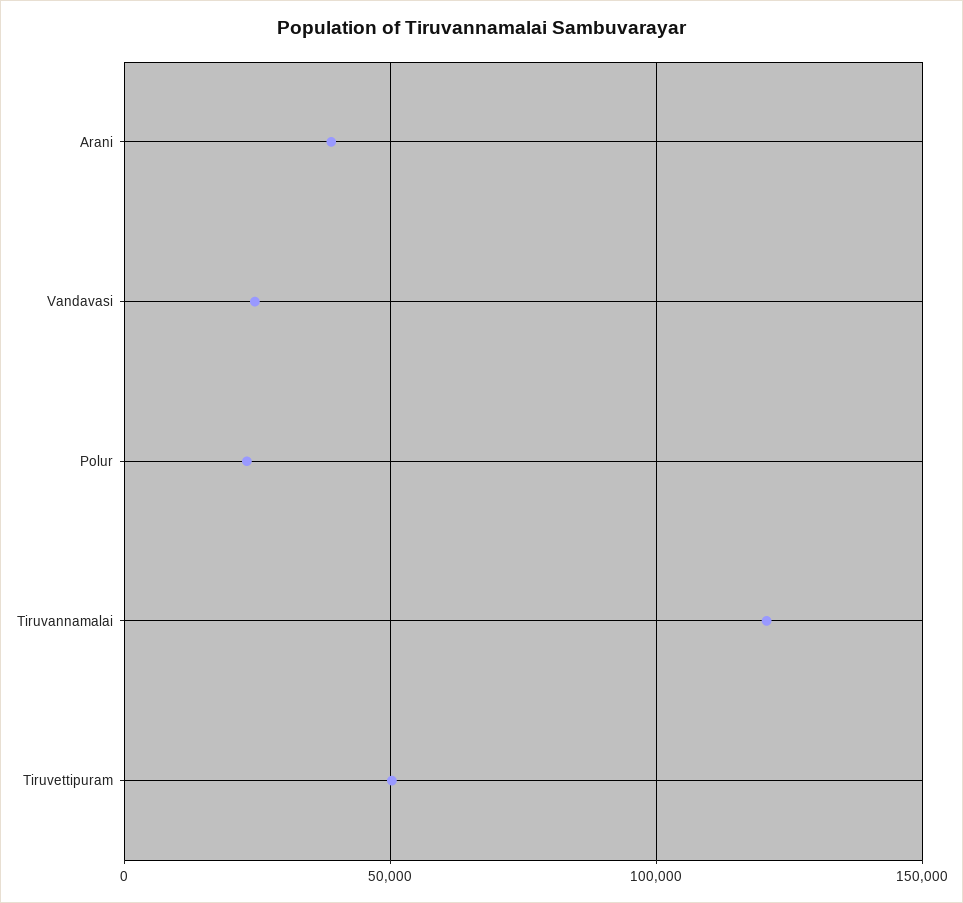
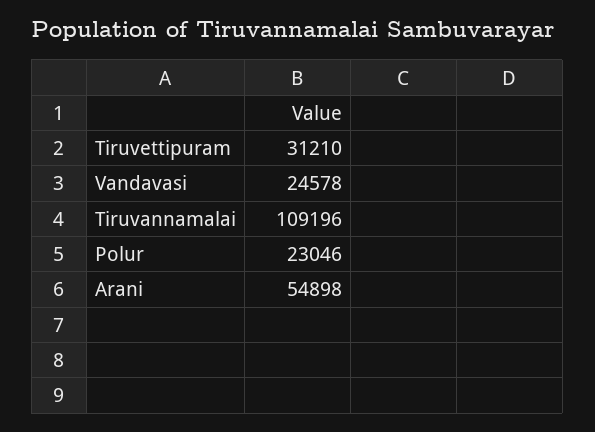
Arani: 40000 -> 54898
Tiruvannamalai: 120000 -> 109196
Tiruvettipuram: 50000 -> 31210

